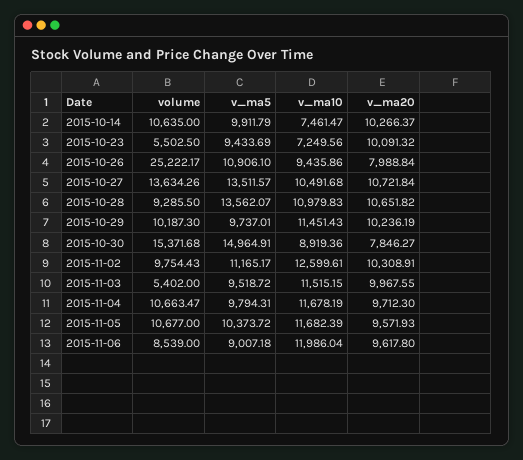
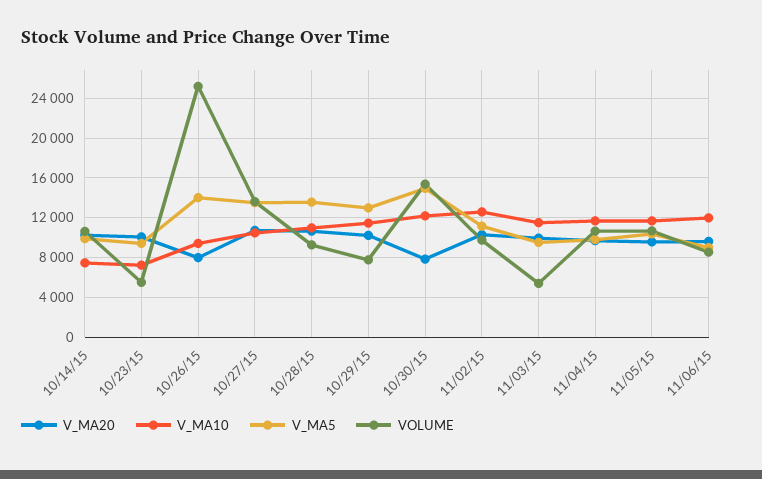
v_ma5, 2015-10-26: 10906.1 -> 14000
volume, 2015-10-29: 10187.3 -> 8000
v_ma5, 2015-10-29: 9737.01 -> 13000
v_ma10, 2015-10-30: 8919.36 -> 12000

